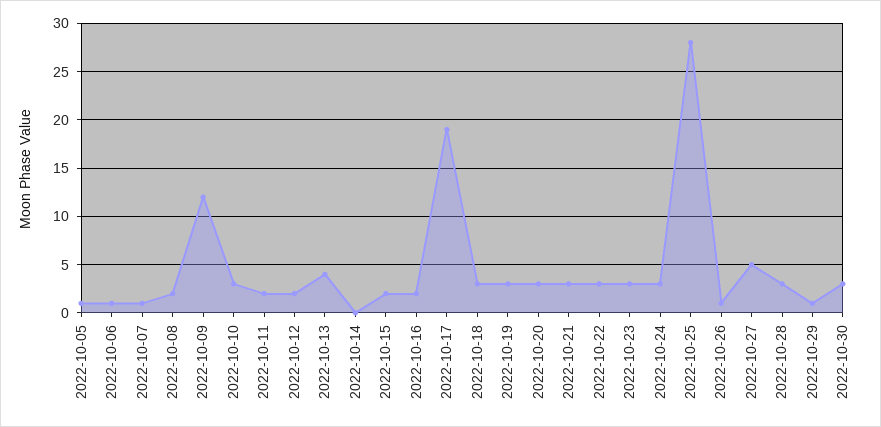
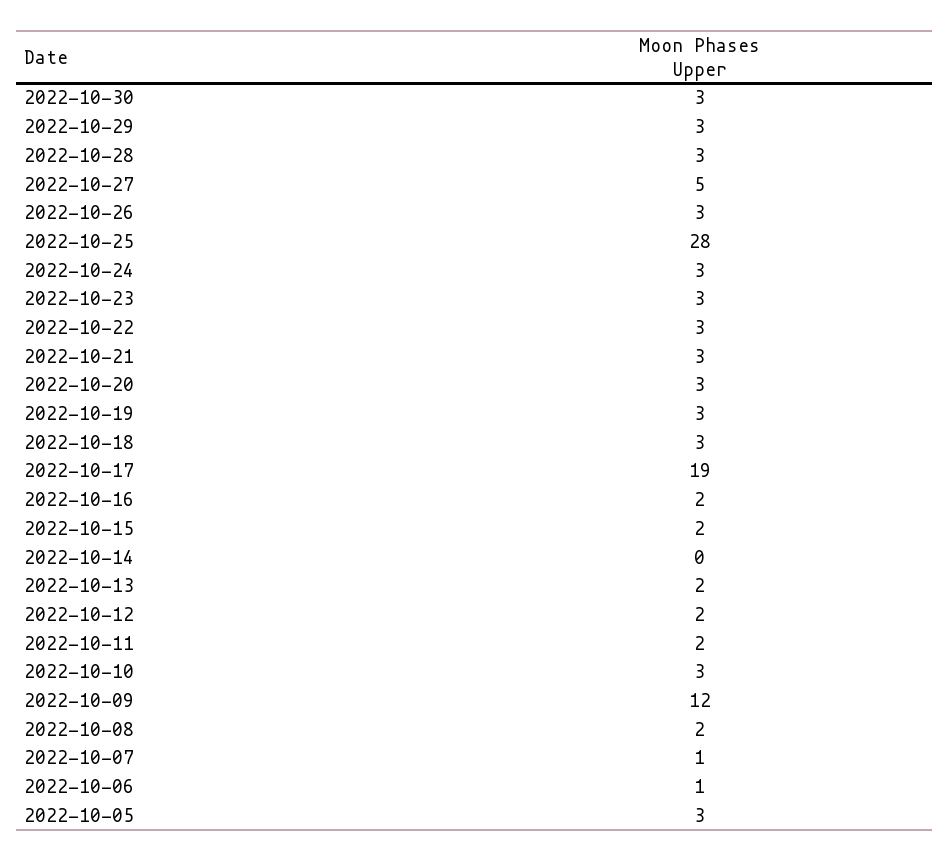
2022-10-05: 1 -> 3
2022-10-13: 4 -> 2
2022-10-26: 1 -> 3
2022-10-29: 1 -> 3

